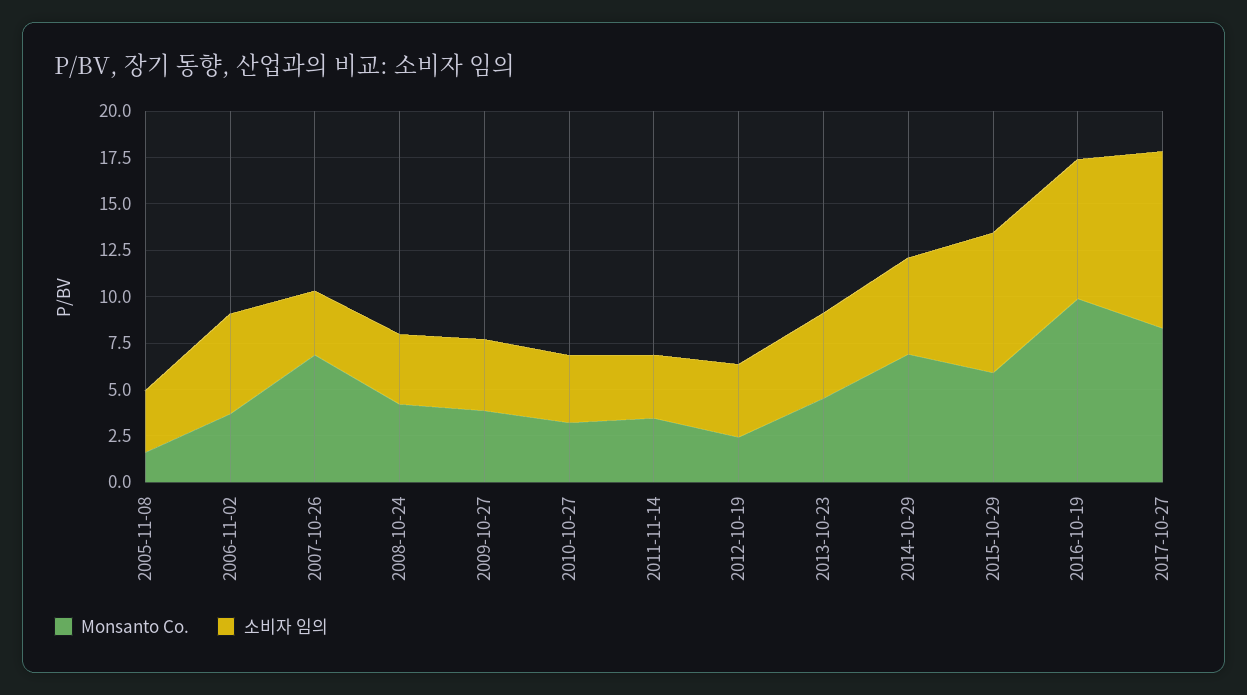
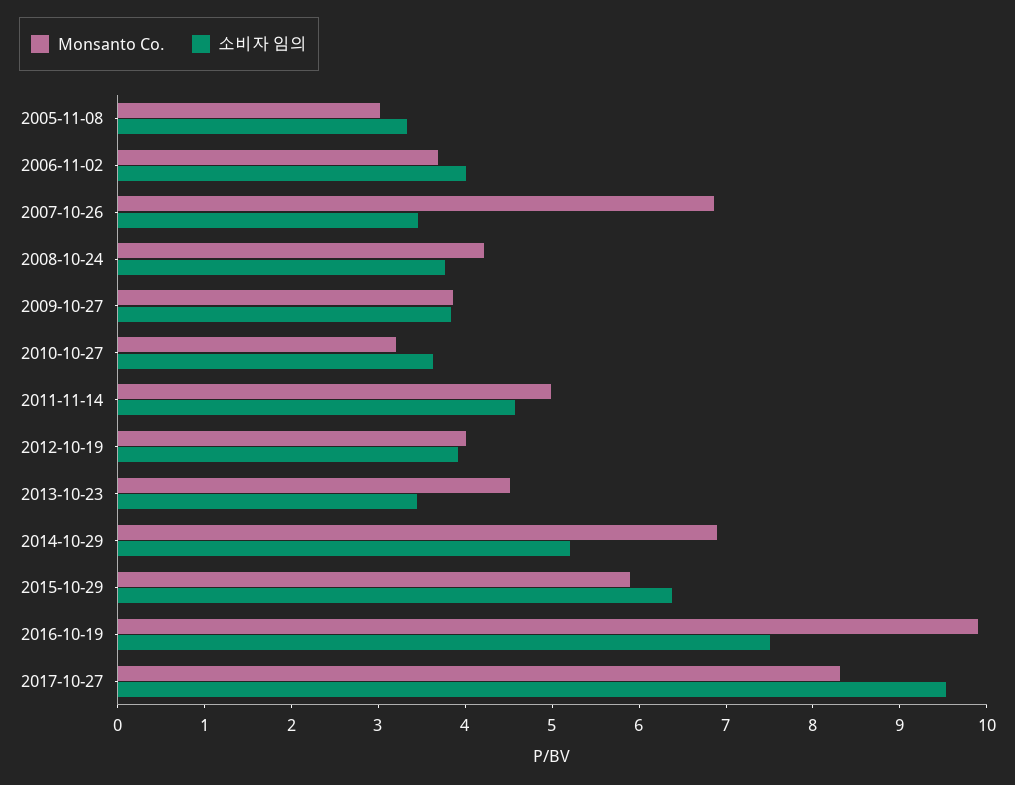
Monsanto Co., 2005-11-08: 1.5 -> 3
소비자 임의, 2006-11-02: 5.5 -> 4
Monsanto Co., 2011-11-14: 3.5 -> 5
소비자 임의, 2011-11-14: 3.5 -> 4.6
Monsanto Co., 2012-10-19: 2.5 -> 4
소비자 임의, 2013-10-23: 4.5 -> 3.4
소비자 임의, 2015-10-29: 7.5 -> 6.4

